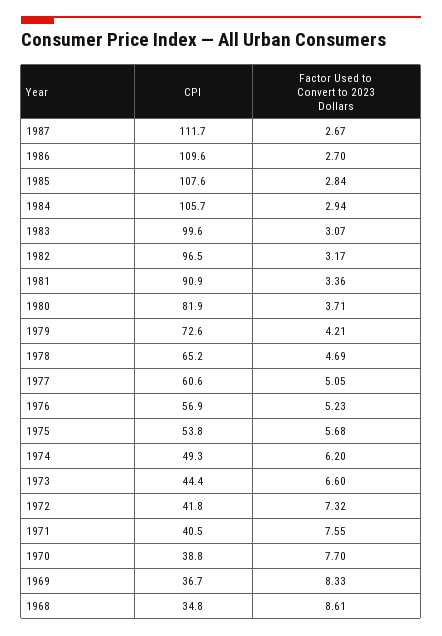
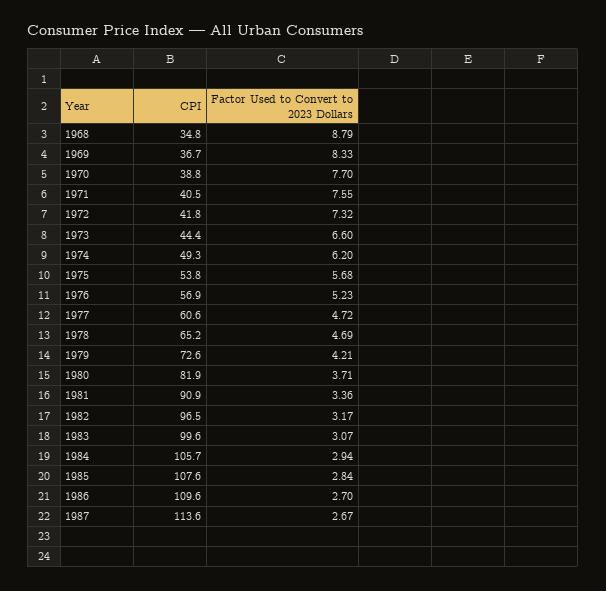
CPI, 1987: 111.7 -> 113.6
Factor Used to Convert to 2023 Dollars, 1977: 5.05 -> 4.72
Factor Used to Convert to 2023 Dollars, 1968: 8.61 -> 8.79

